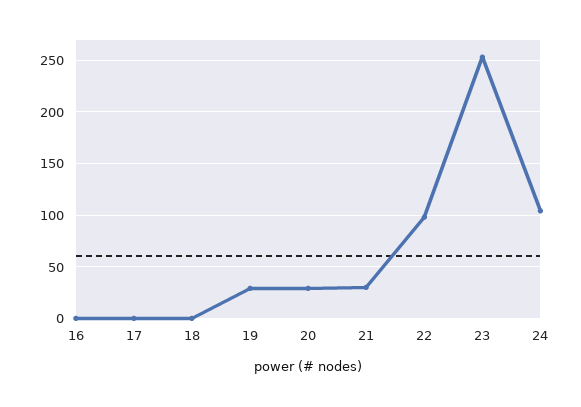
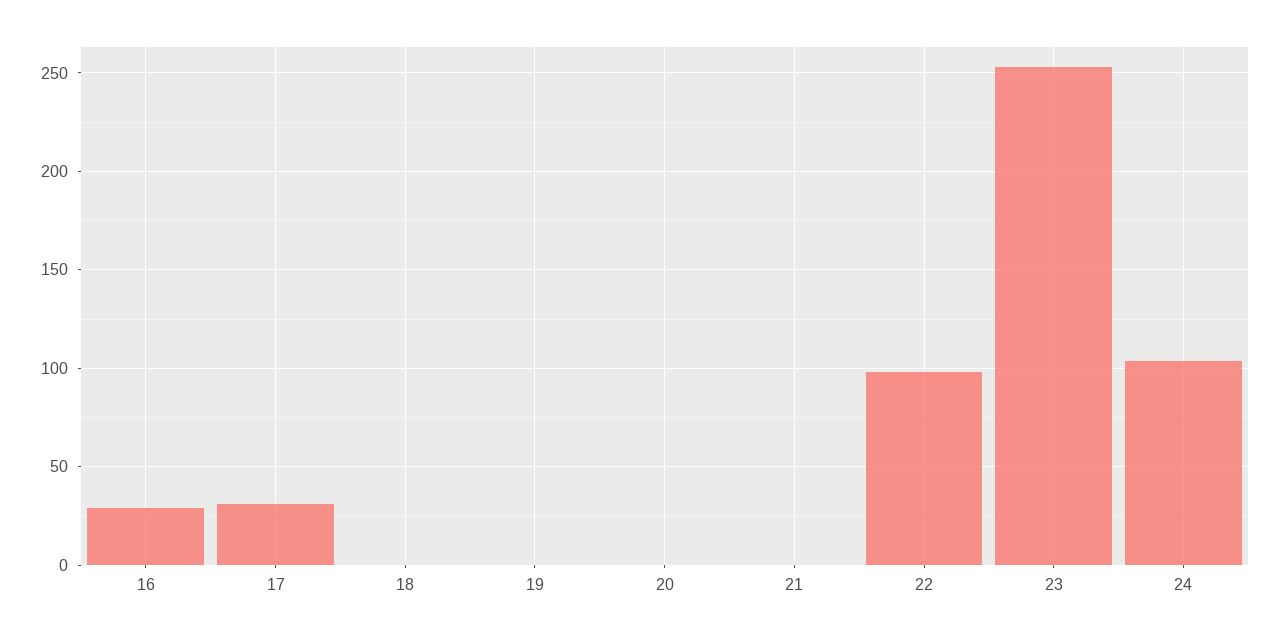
16: 0 -> 30
17: 0 -> 30
19: 30 -> 0
20: 30 -> 0
21: 30 -> 0

